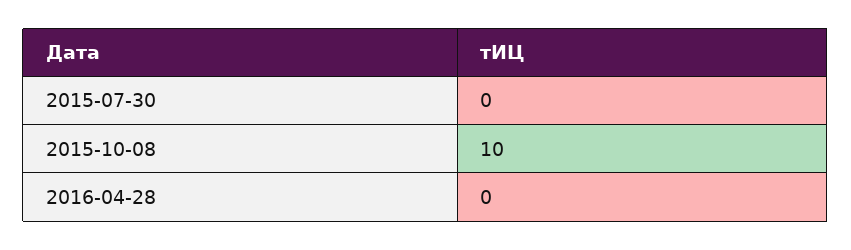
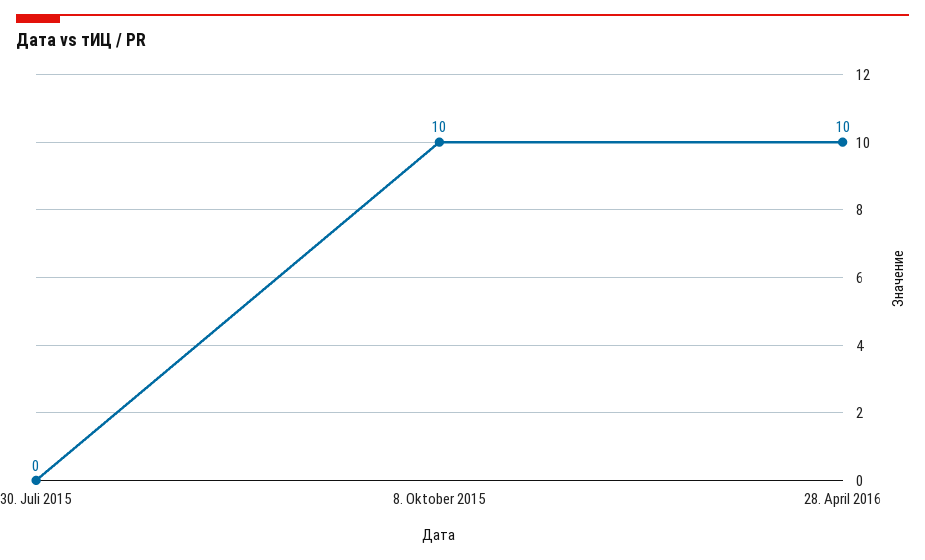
2016-04-28: 0 -> 10

